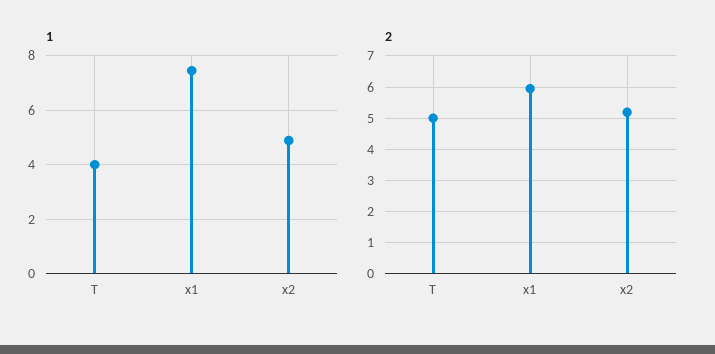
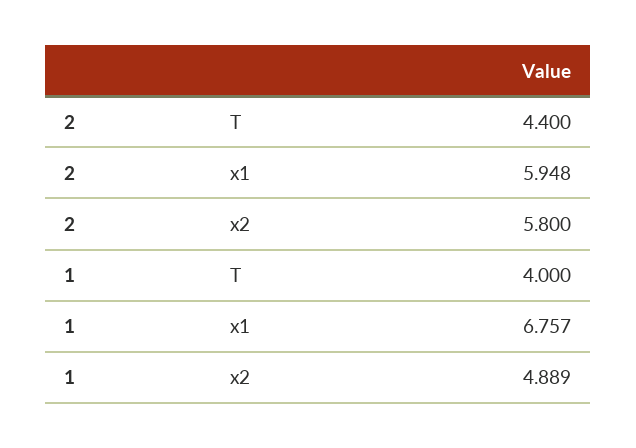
1, x1: 7.5 -> 6.757
2, T: 5 -> 4.4
2, x2: 5.2 -> 5.8

